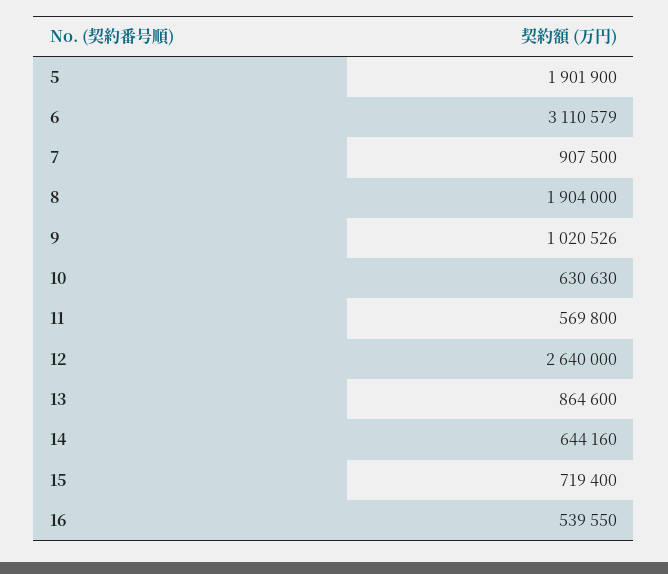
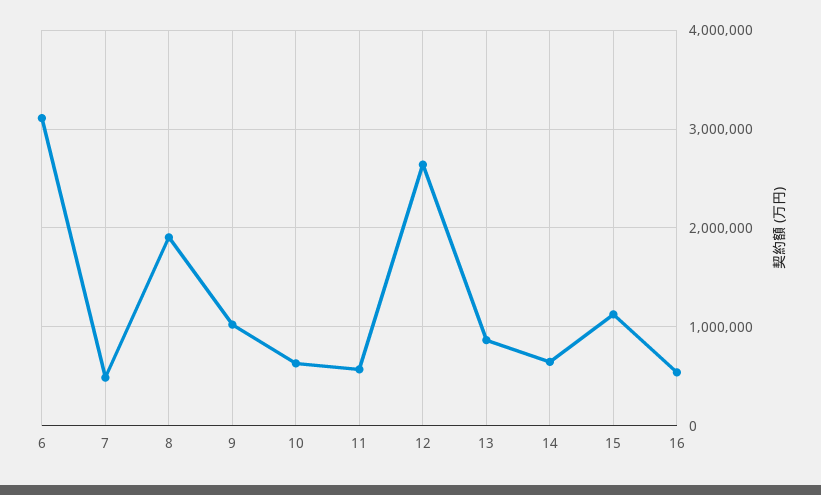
5: 1901900 -> none
7: 907500 -> 500000
15: 719400 -> 1100000

